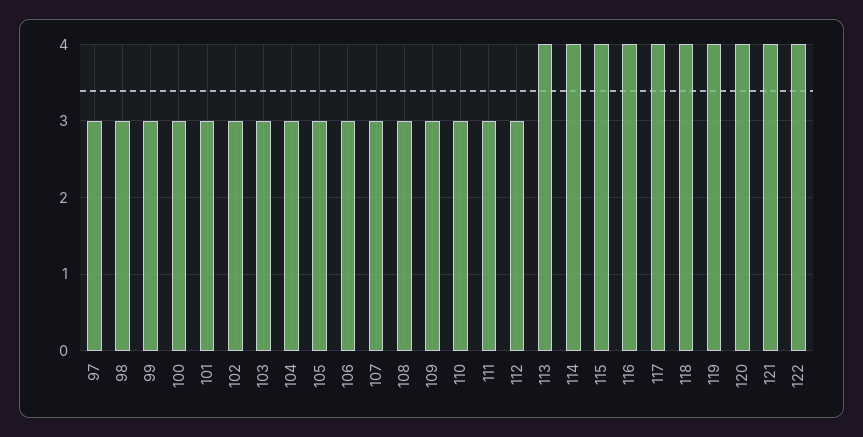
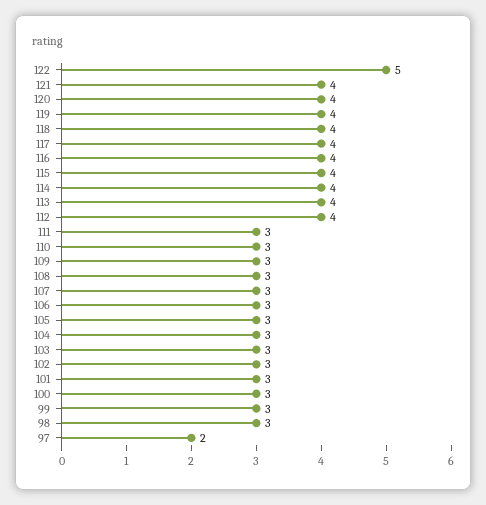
97: 3 -> 2
112: 3 -> 4
122: 4 -> 5

